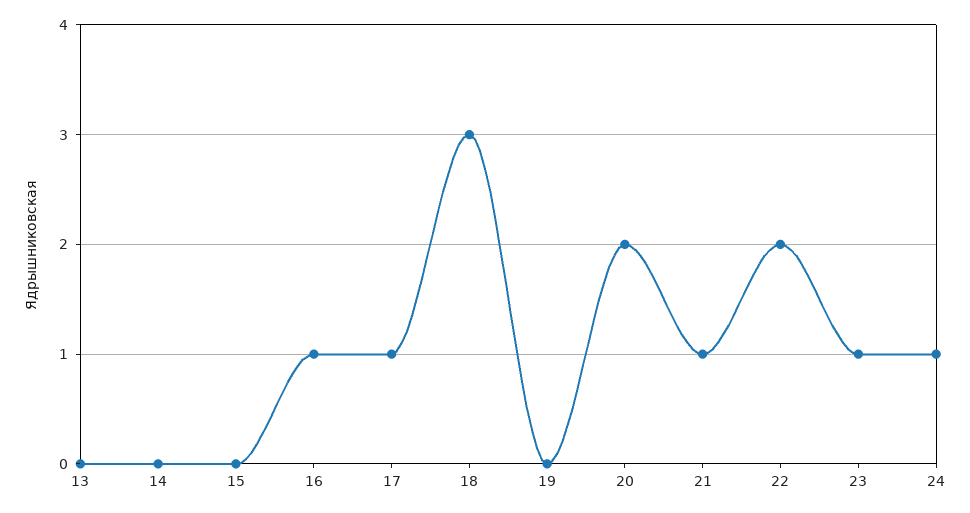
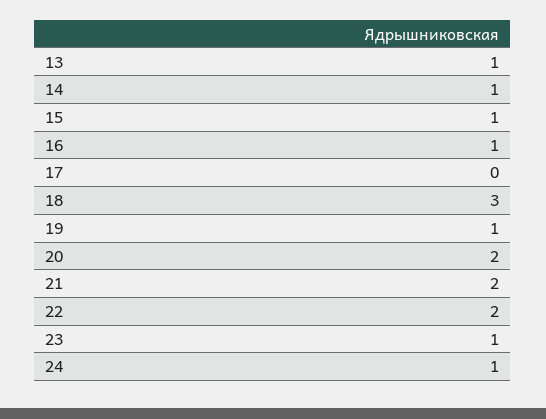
13: 0 -> 1
14: 0 -> 1
15: 0 -> 1
17: 1 -> 0
19: 0 -> 1
21: 1 -> 2

